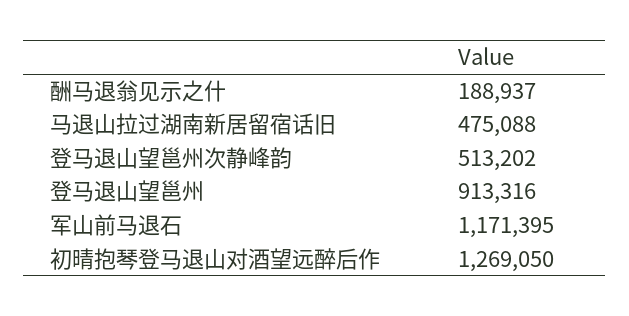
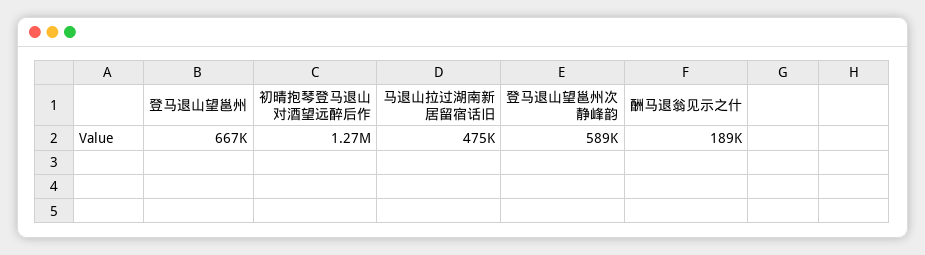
登马退山望邕州次静峰韵: 513202 -> 589000
登马退山望邕州: 913316 -> 667000
军山前马退石: 1171395 -> none

